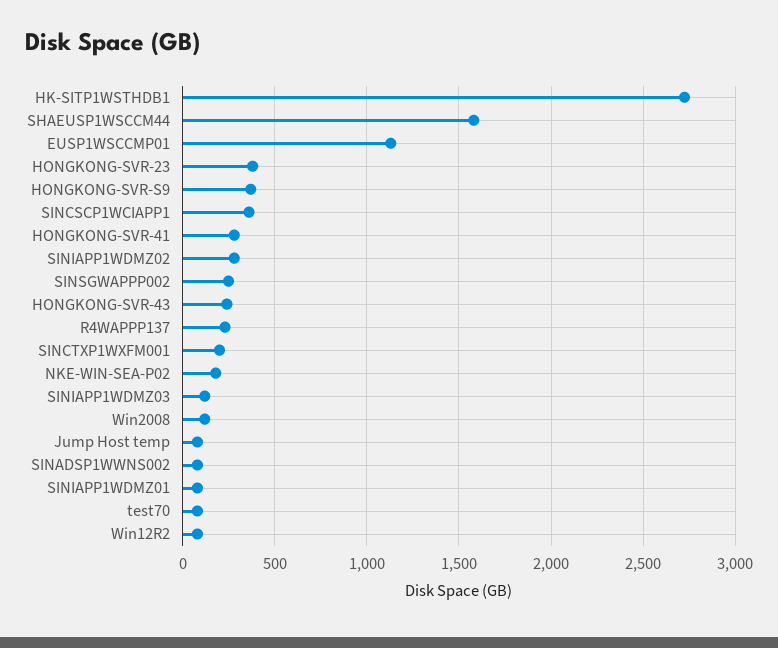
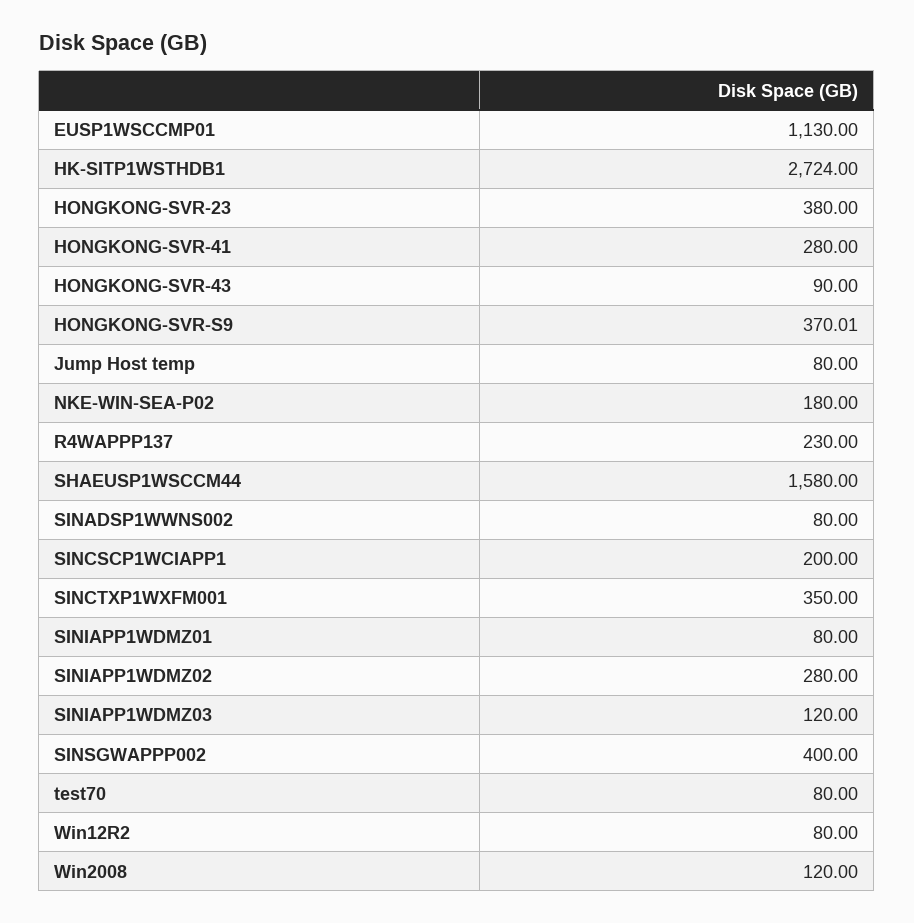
SINCSCP1WCIAPP1: 350 -> 200
SINSGWAPPP002: 250 -> 400
HONGKONG-SVR-43: 250 -> 90
SINCTXP1WXFM001: 200 -> 350

